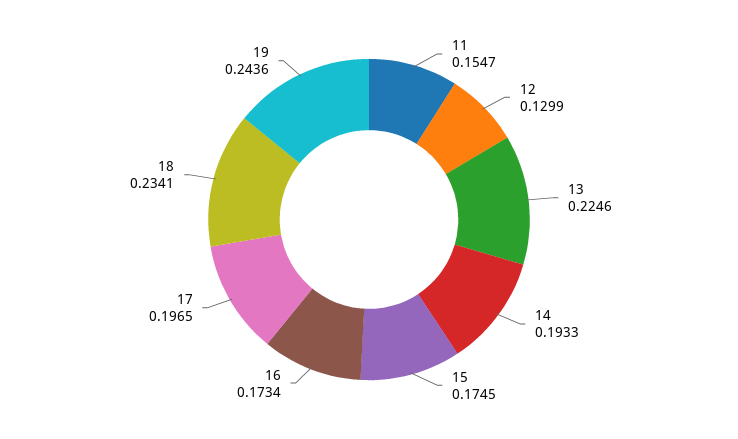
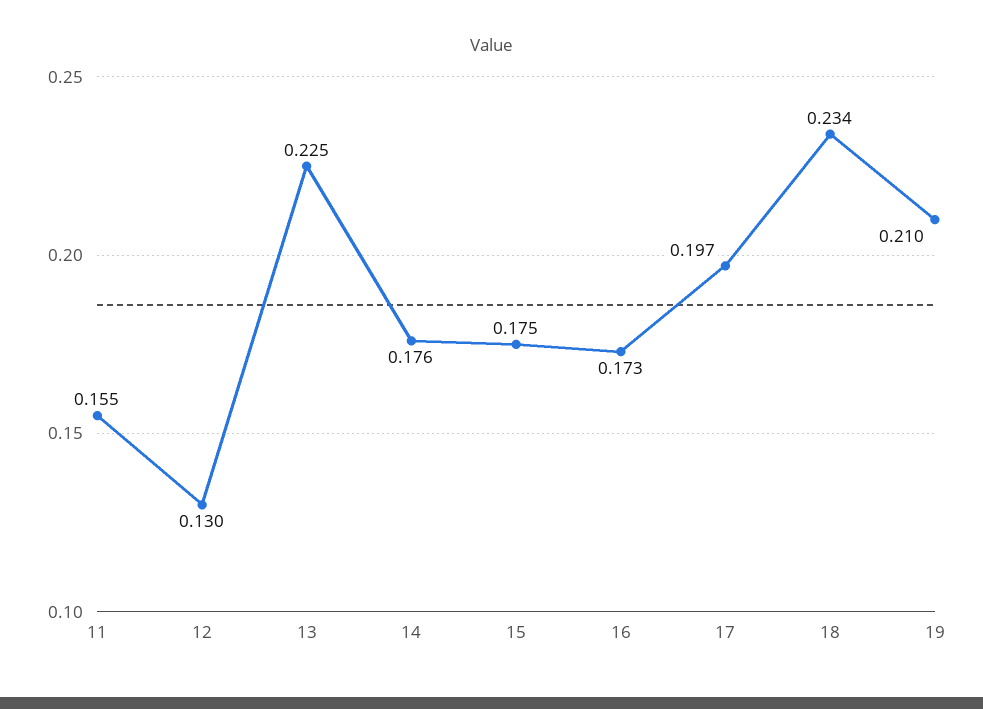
14: 0.1933 -> 0.176
19: 0.2436 -> 0.21

